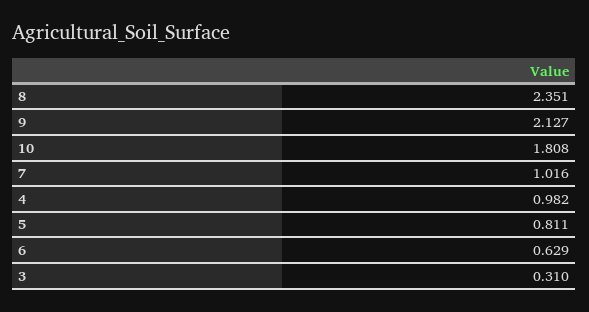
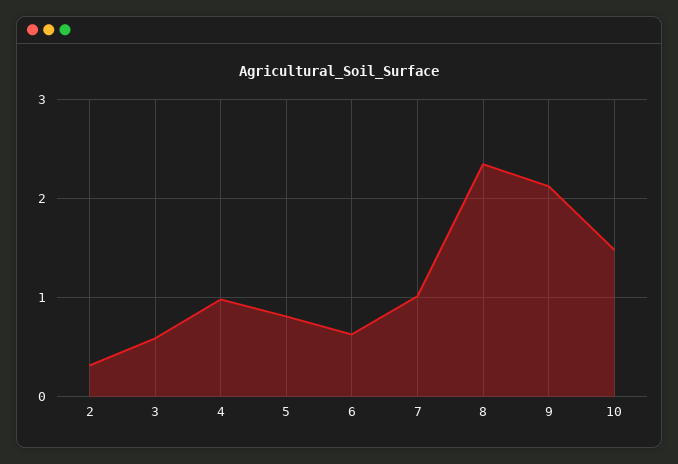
10: 1.808 -> 1.5
3: 0.31 -> 0.6
2: none -> 0.3

